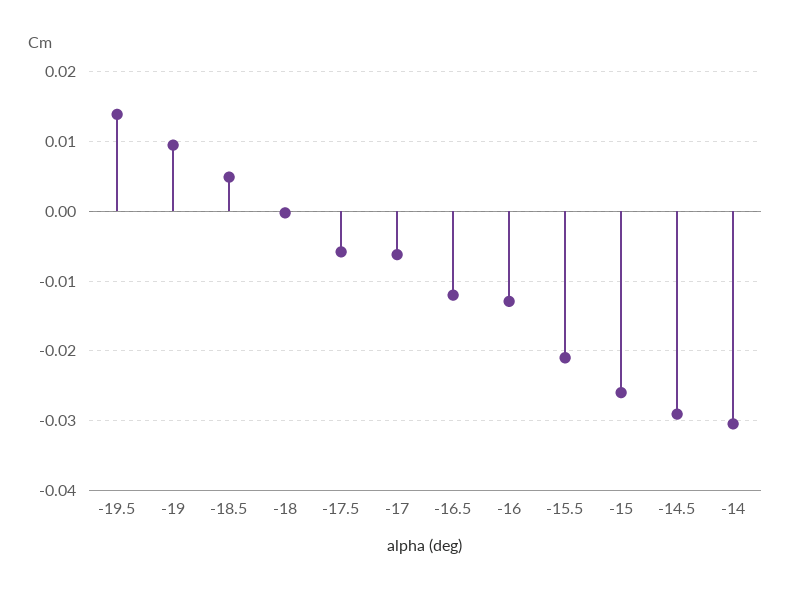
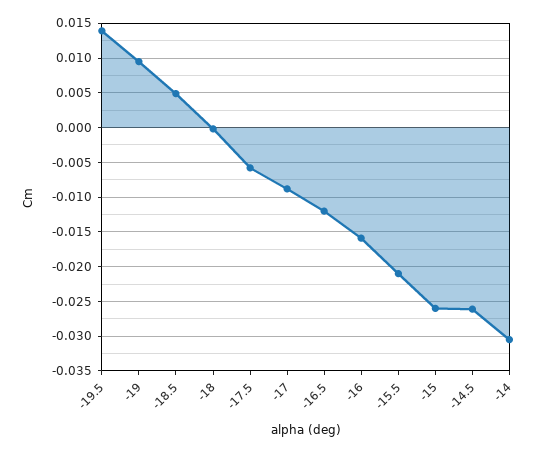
-17: -0.006 -> -0.009
-16: -0.013 -> -0.016
-14.5: -0.029 -> -0.026

